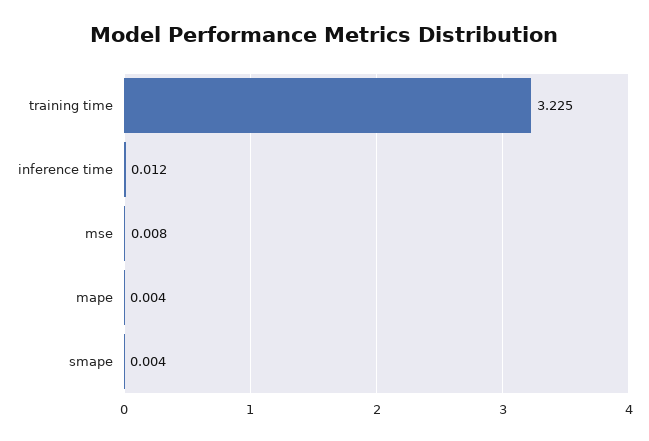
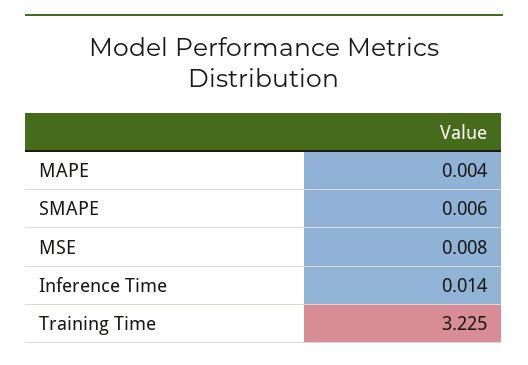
inference time: 0.012 -> 0.014
smape: 0.004 -> 0.006

